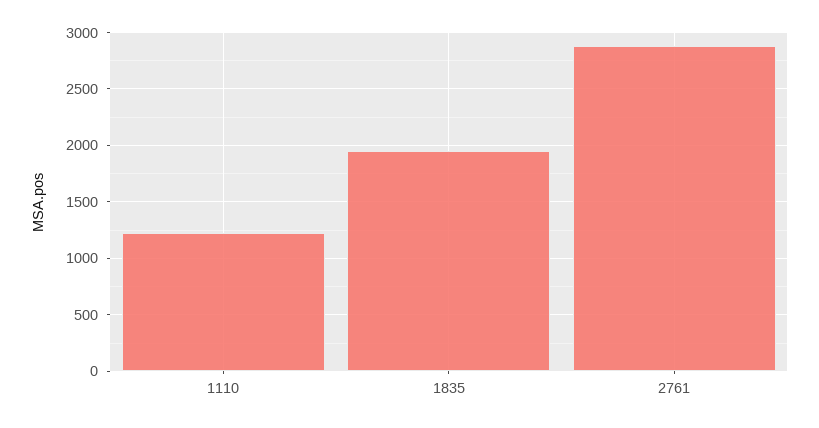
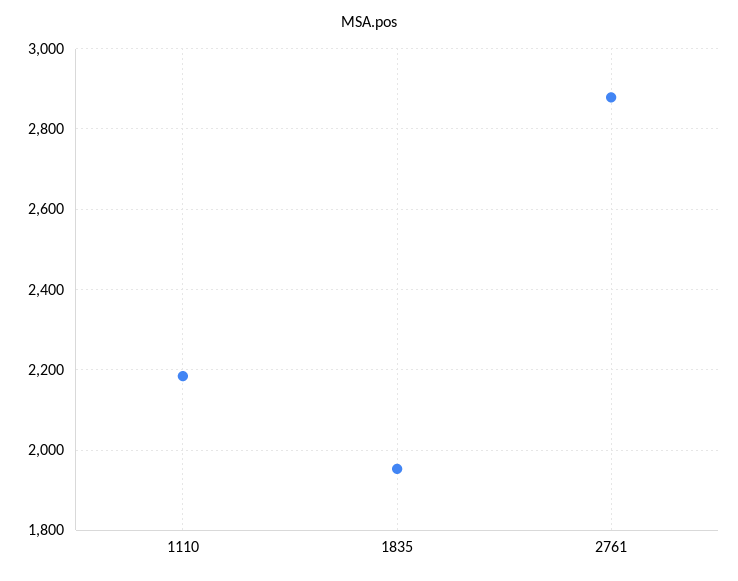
1110: 1200 -> 2180

